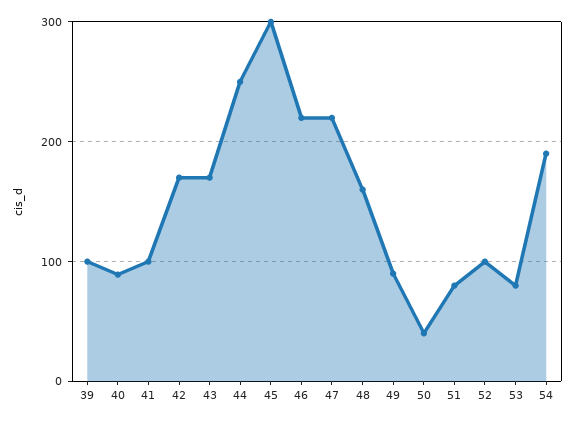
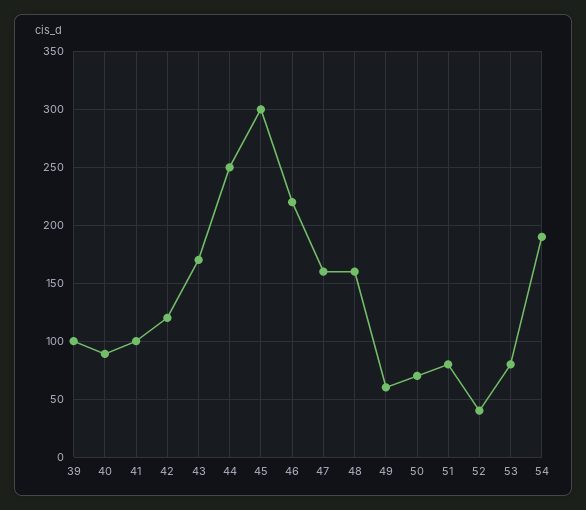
42: 170 -> 120
47: 220 -> 160
49: 90 -> 60
50: 40 -> 70
52: 100 -> 40

